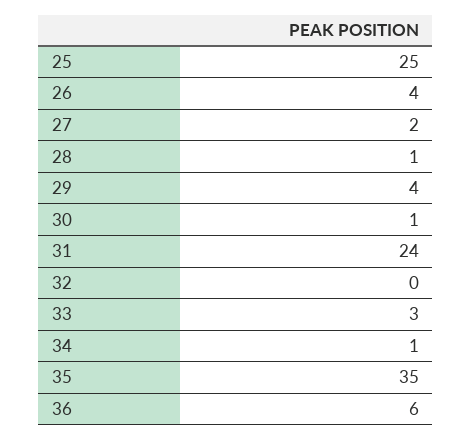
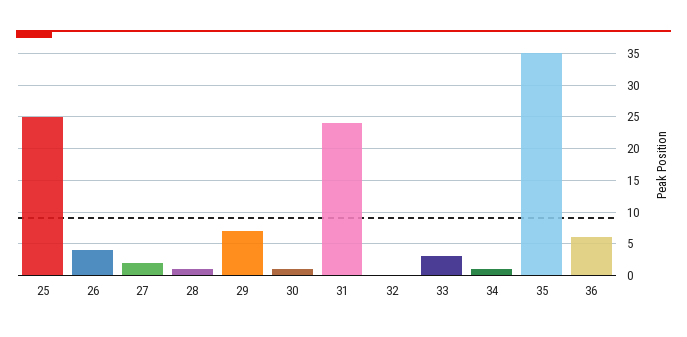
29: 4 -> 7

